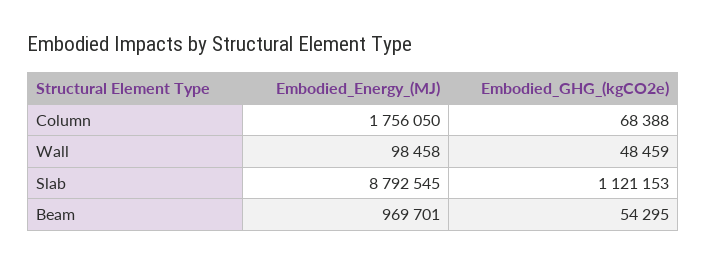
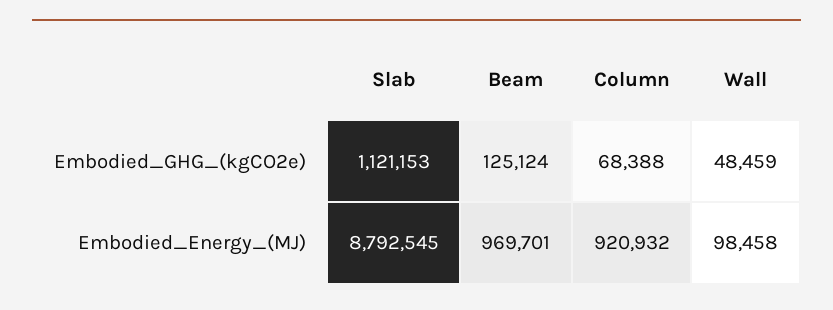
Embodied_Energy_(MJ), Column: 1756050 -> 920932
Embodied_GHG_(kgCO2e), Beam: 54295 -> 125124

